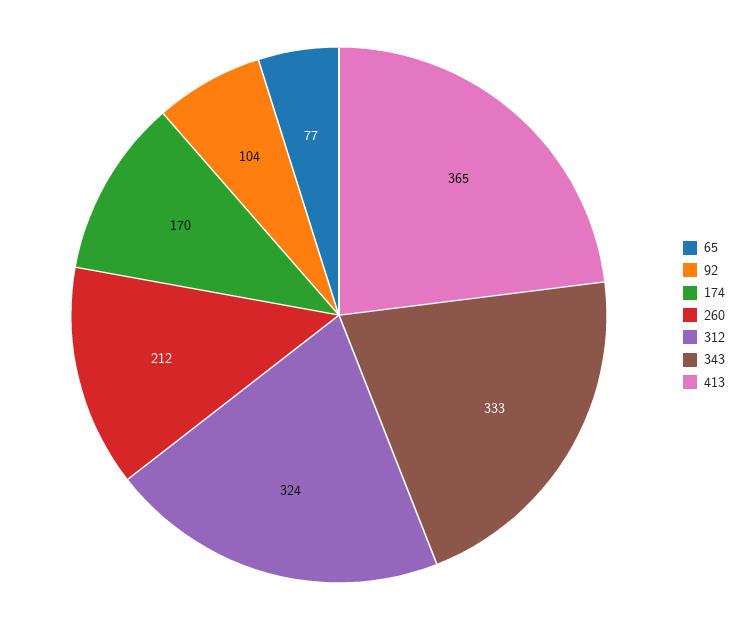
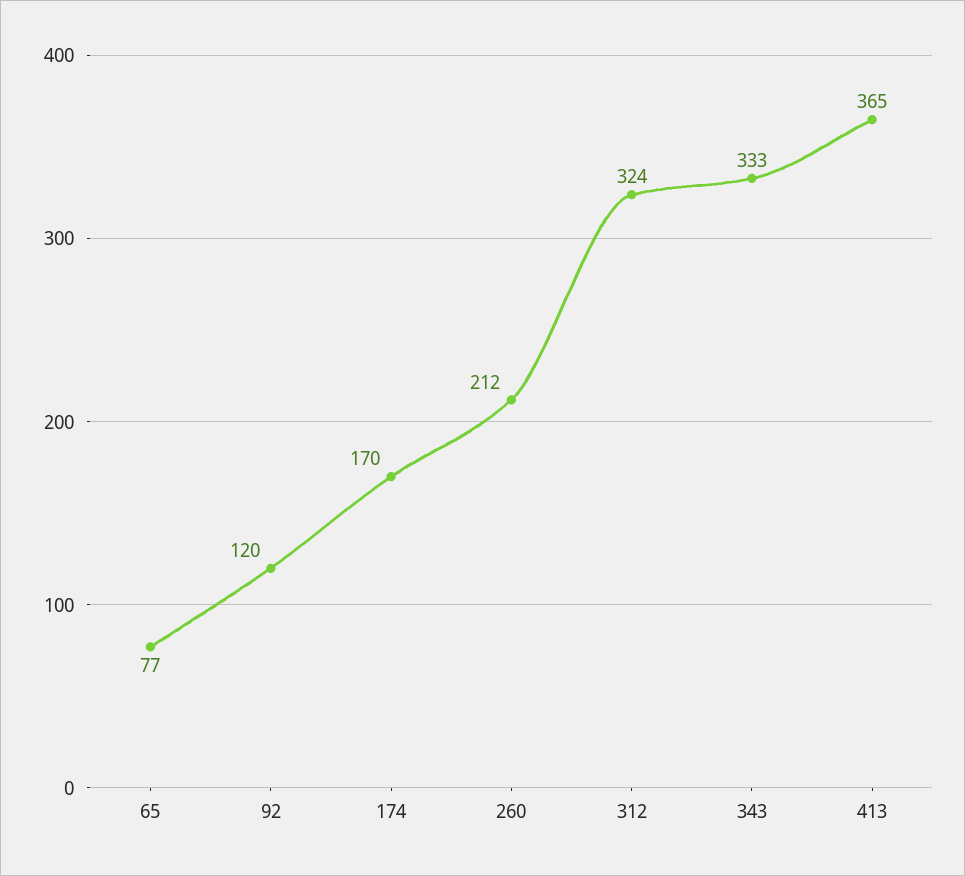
92: 104 -> 120

